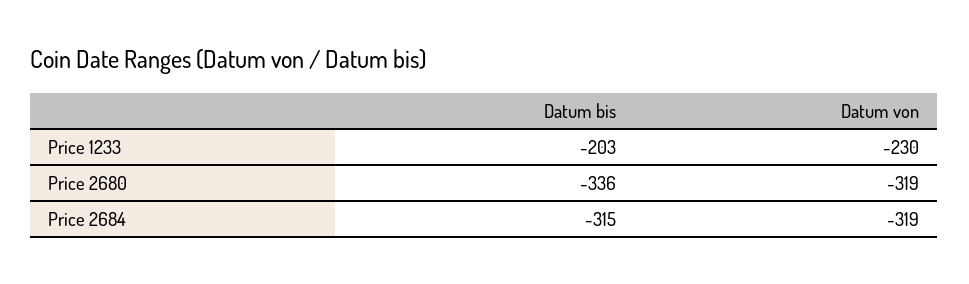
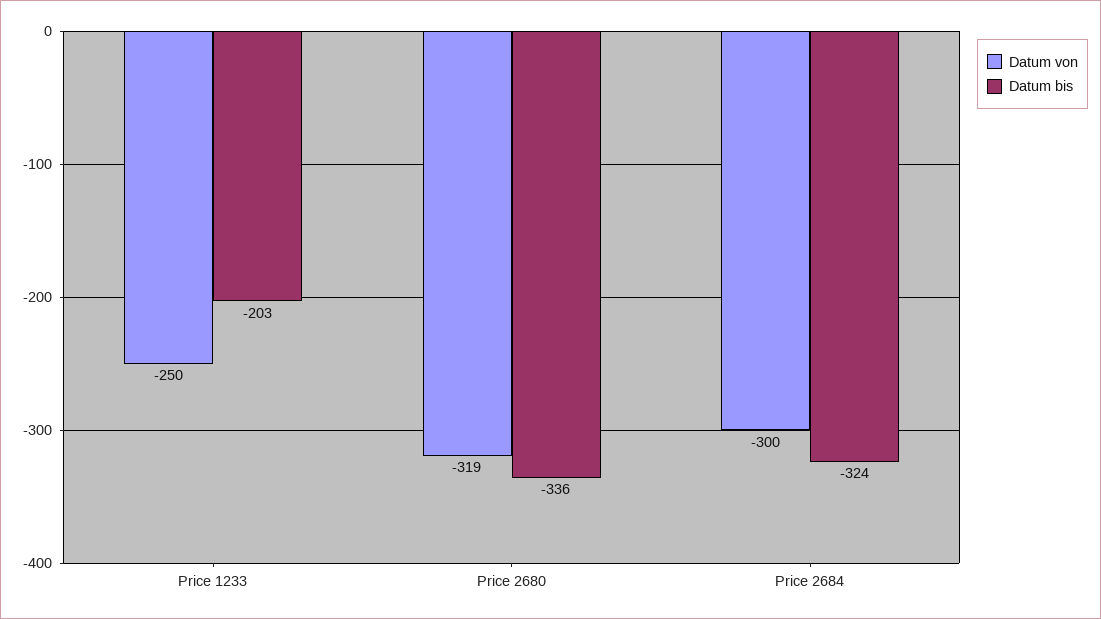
Datum von, Price 1233: -230 -> -250
Datum bis, Price 2684: -315 -> -324
Datum von, Price 2684: -319 -> -300

